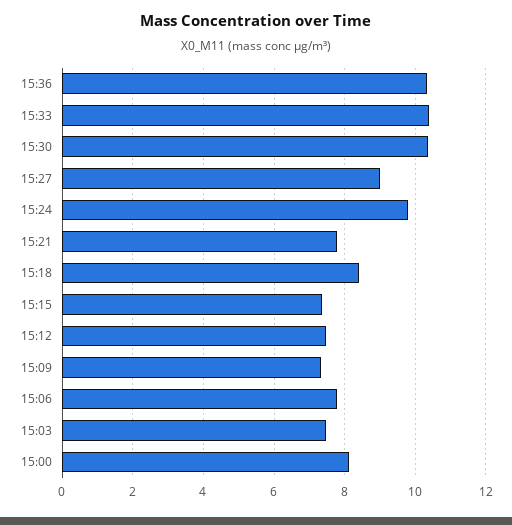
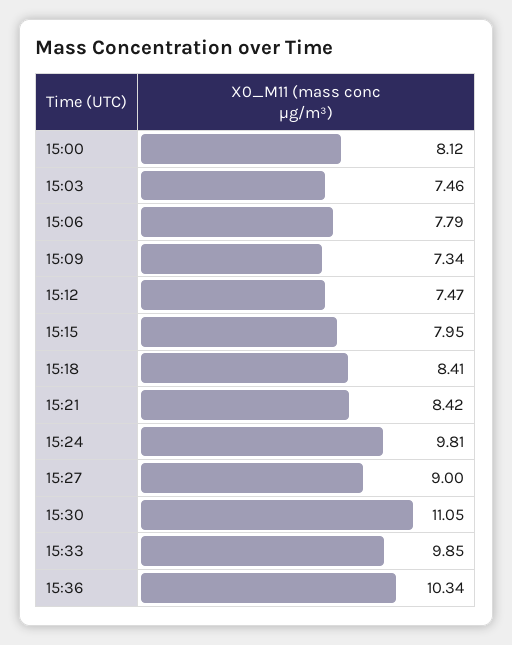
15:33: 10.4 -> 9.85
15:30: 10.4 -> 11.05
15:21: 7.8 -> 8.42
15:15: 7.4 -> 7.95

